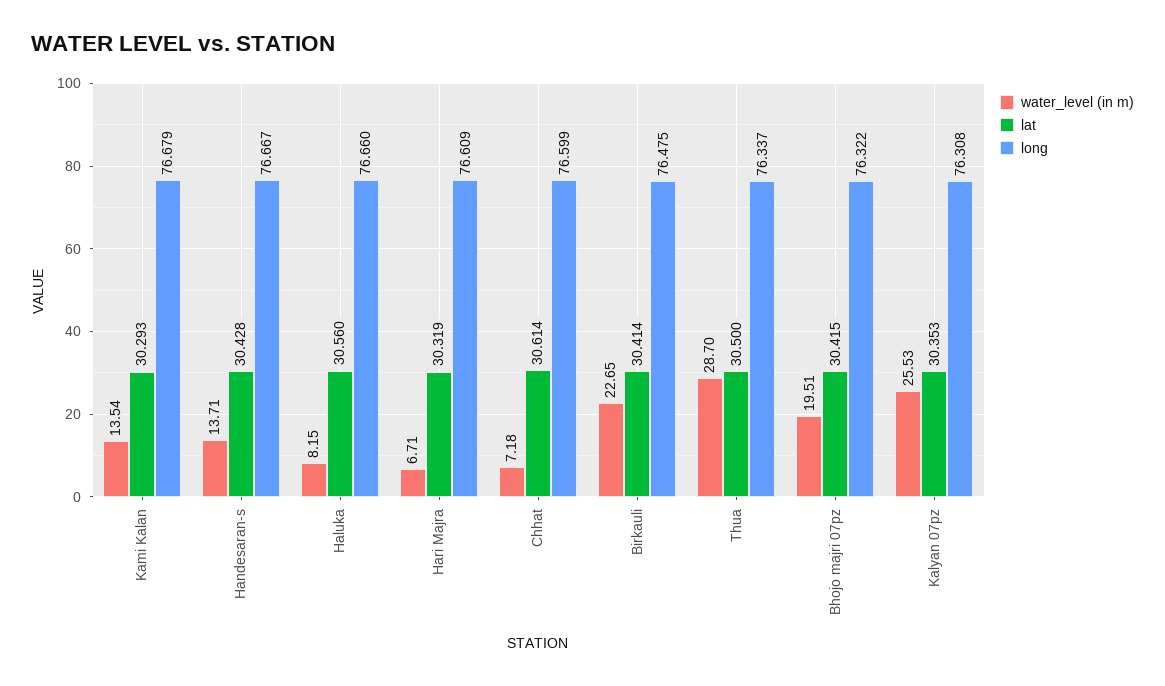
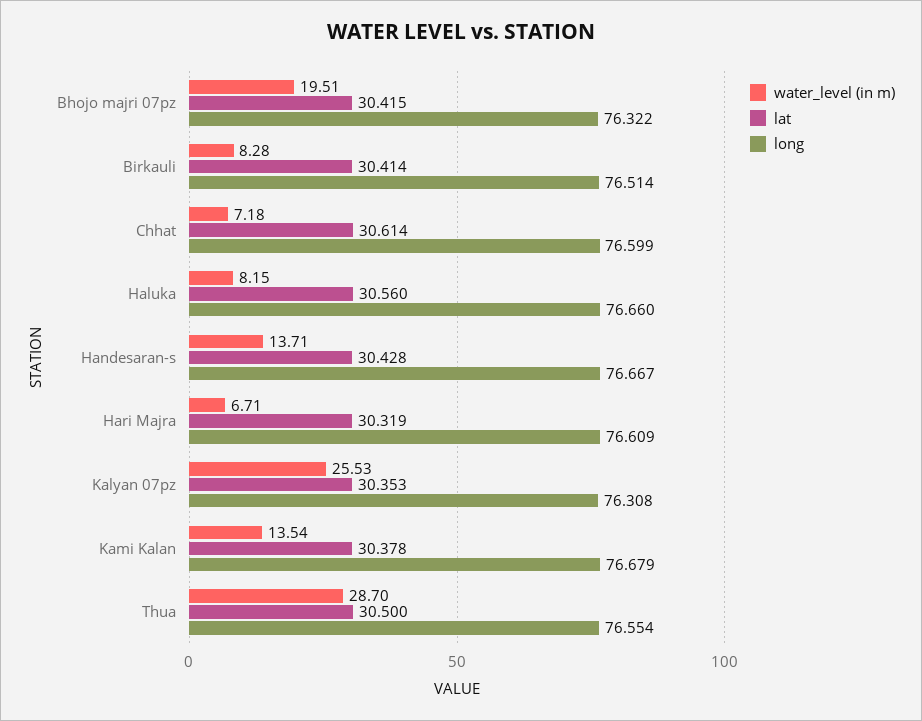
lat, Kami Kalan: 30.293 -> 30.378
water_level (in m), Birkauli: 22.65 -> 8.28
long, Birkauli: 76.475 -> 76.514
long, Thua: 76.337 -> 76.554

